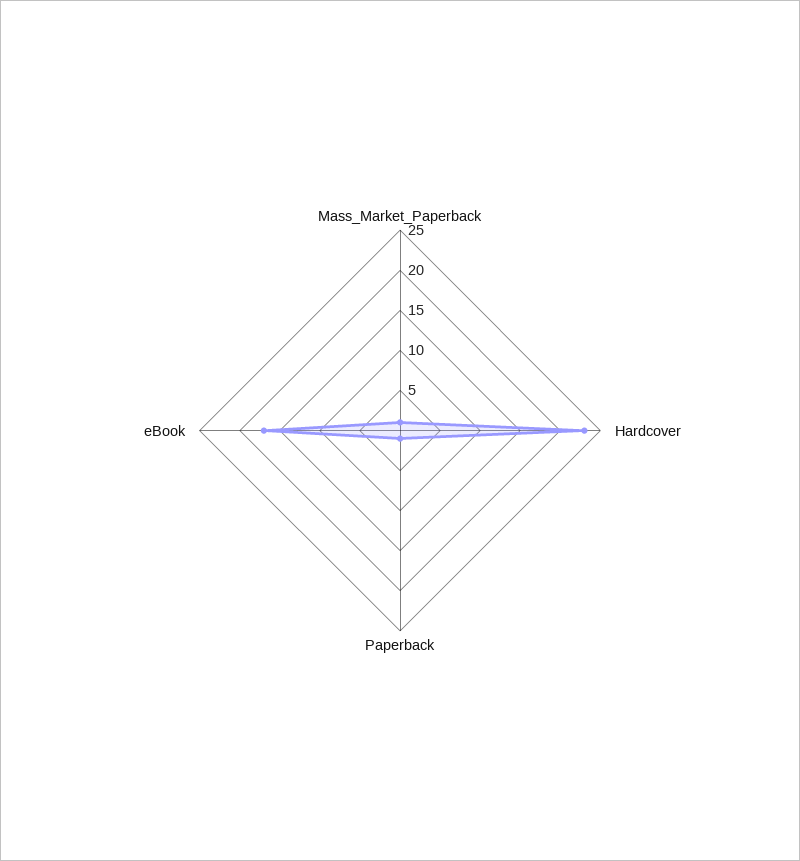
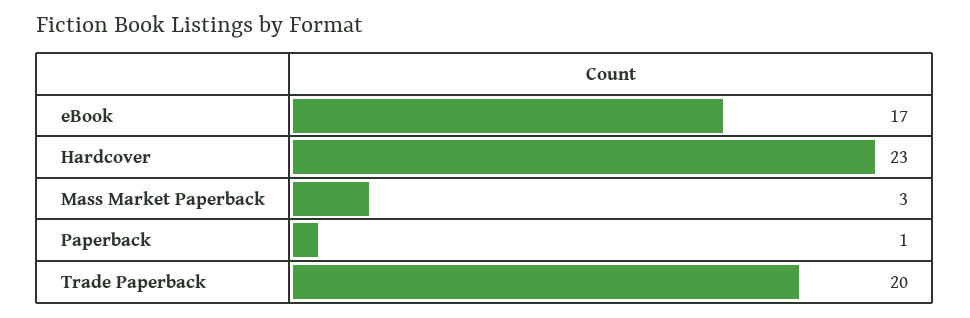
Mass_Market_Paperback: 1 -> 3
Trade Paperback: none -> 20

